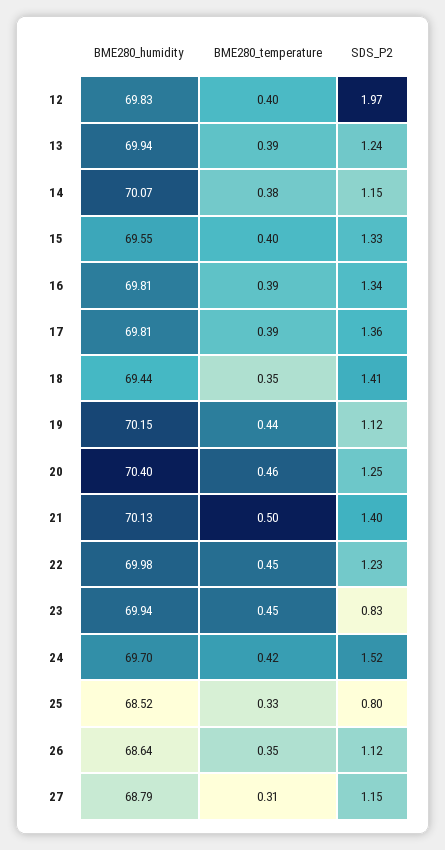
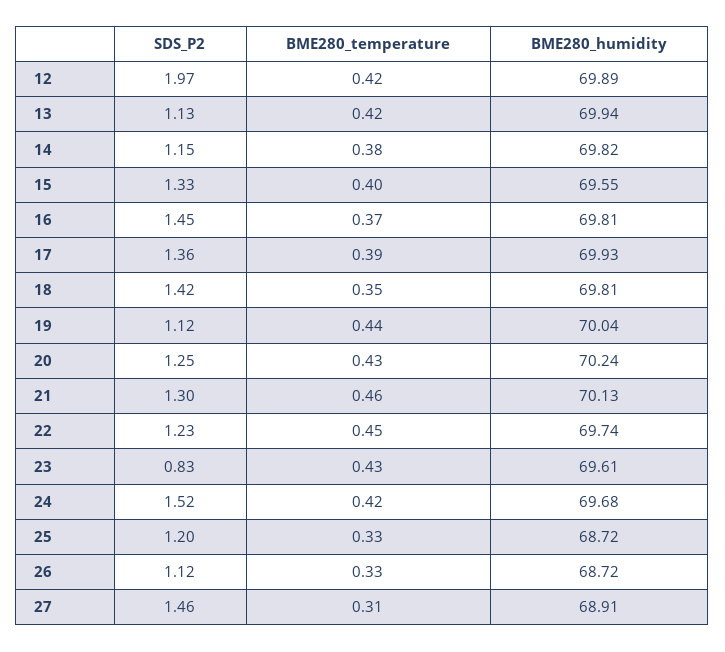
BME280_humidity, 12: 69.83 -> 69.89
BME280_temperature, 12: 0.4 -> 0.42
BME280_temperature, 13: 0.39 -> 0.42
SDS_P2, 13: 1.24 -> 1.13
BME280_humidity, 14: 70.07 -> 69.82
BME280_temperature, 16: 0.39 -> 0.37
SDS_P2, 16: 1.34 -> 1.45
BME280_humidity, 17: 69.81 -> 69.93
BME280_humidity, 18: 69.44 -> 69.81
SDS_P2, 18: 1.41 -> 1.42
BME280_humidity, 19: 70.15 -> 70.04
BME280_humidity, 20: 70.4 -> 70.24
BME280_temperature, 20: 0.46 -> 0.43
BME280_temperature, 21: 0.5 -> 0.46
SDS_P2, 21: 1.4 -> 1.3
BME280_humidity, 22: 69.98 -> 69.74
BME280_humidity, 23: 69.94 -> 69.61
BME280_temperature, 23: 0.45 -> 0.43
BME280_humidity, 24: 69.7 -> 69.68
BME280_humidity, 25: 68.52 -> 68.72
SDS_P2, 25: 0.8 -> 1.2
BME280_humidity, 26: 68.64 -> 68.72
BME280_temperature, 26: 0.35 -> 0.33
BME280_humidity, 27: 68.79 -> 68.91
SDS_P2, 27: 1.15 -> 1.46

